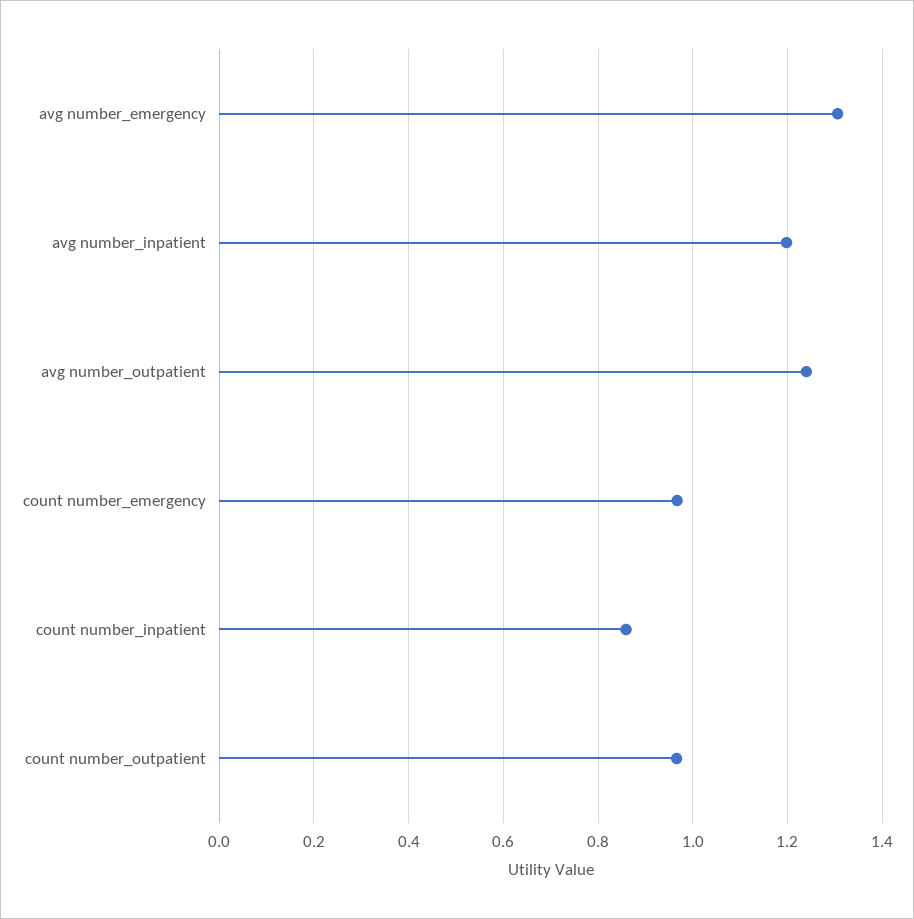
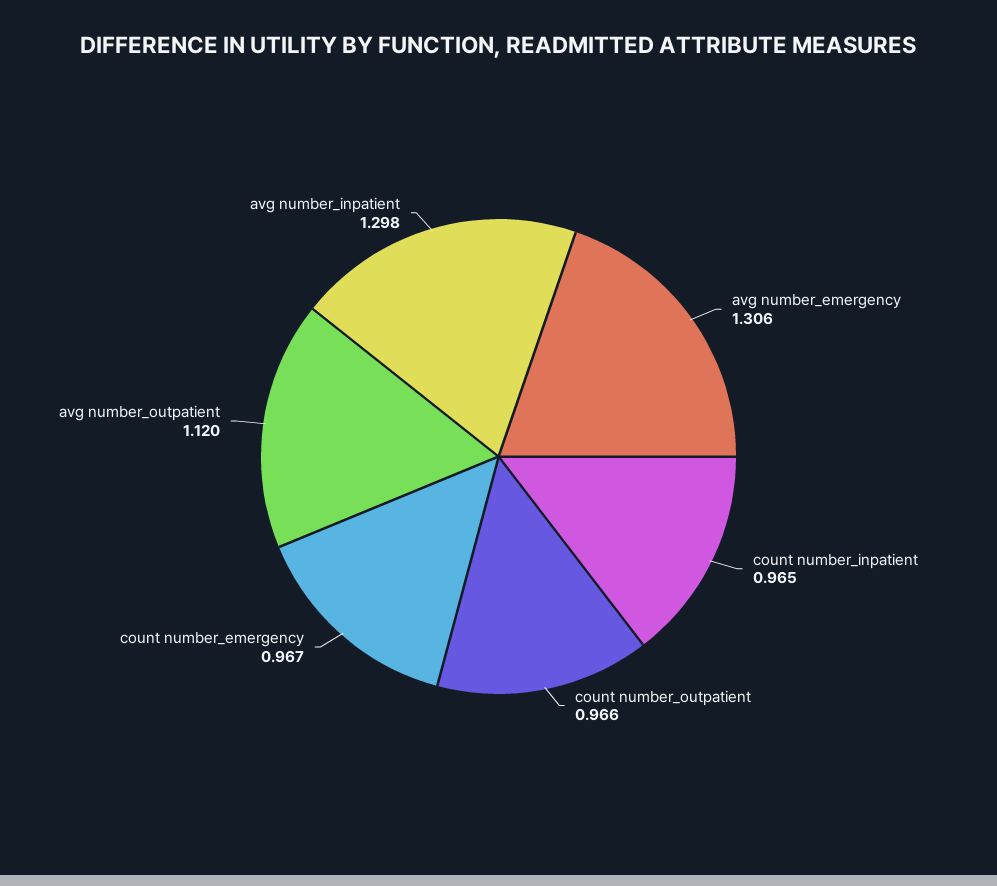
avg number_inpatient: 1.2 -> 1.298
avg number_outpatient: 1.24 -> 1.12
count number_inpatient: 0.86 -> 0.965

